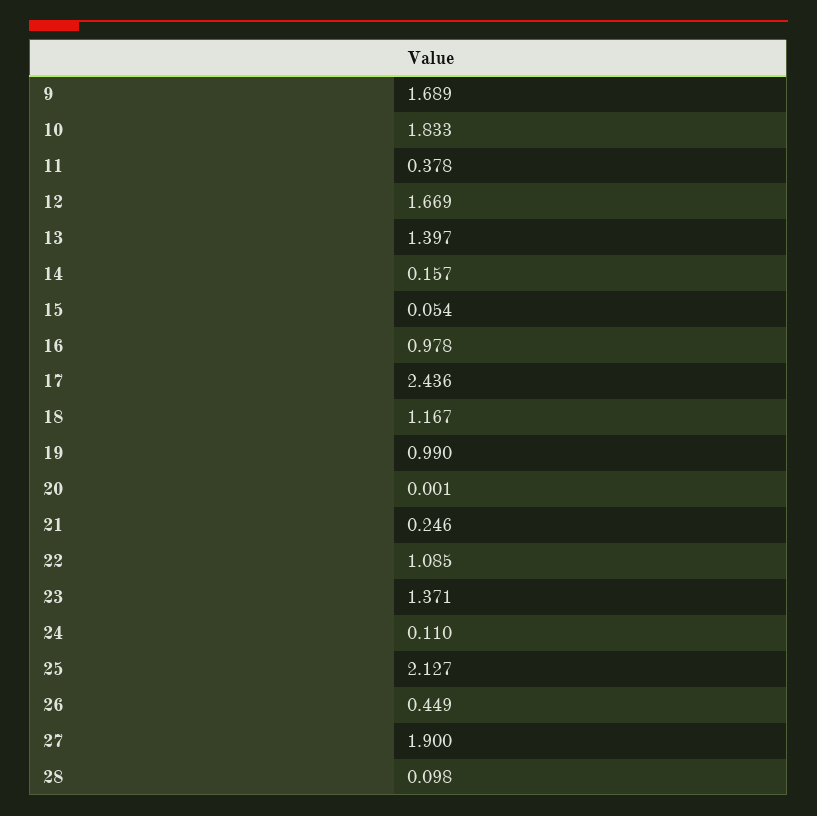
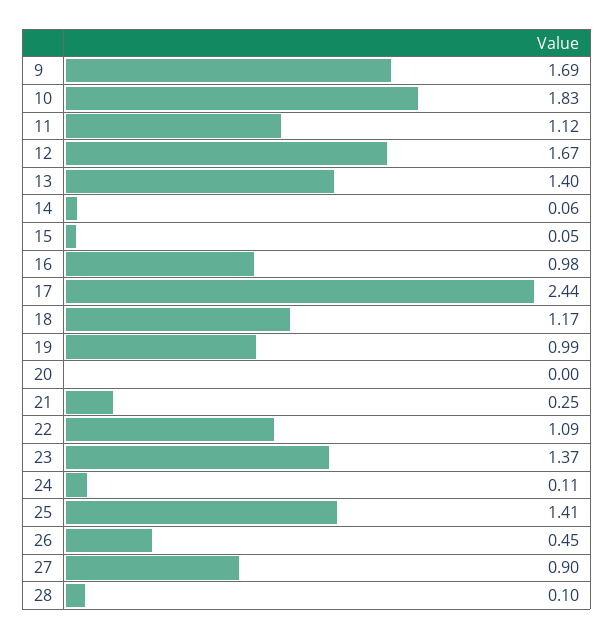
11: 0.378 -> 1.12
14: 0.157 -> 0.06
25: 2.127 -> 1.41
27: 1.9 -> 0.9

